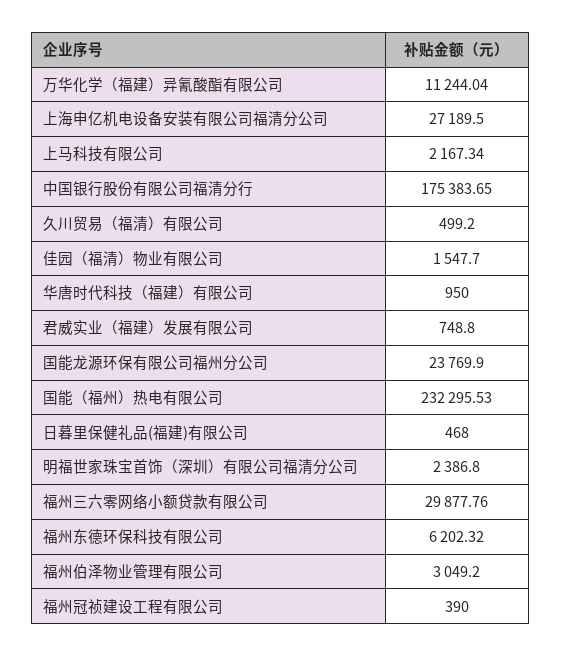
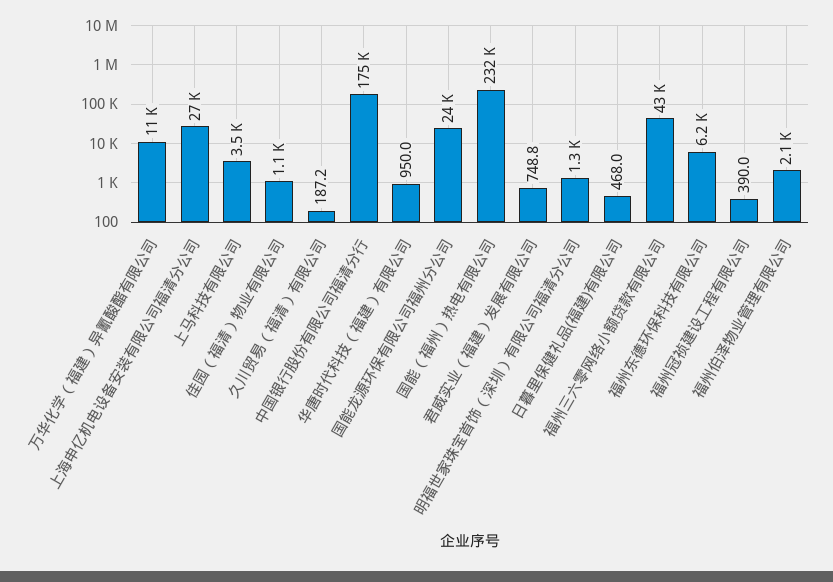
上马科技有限公司: 2167.34 -> 3500
久川贸易（福清）有限公司: 499.2 -> 187.2
佳园（福清）物业有限公司: 1547.7 -> 1100
明福世家珠宝首饰（深圳）有限公司福清分公司: 2386.8 -> 1300
福州三六零网络小额贷款有限公司: 29877.76 -> 43000
福州伯泽物业管理有限公司: 3049.2 -> 2100

